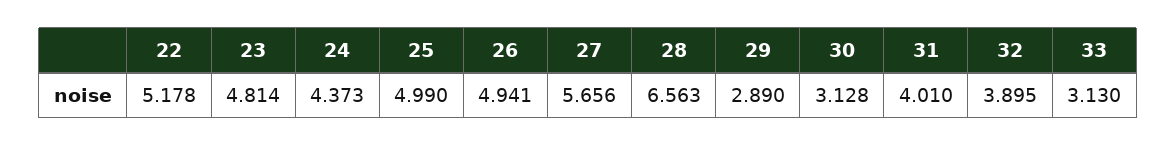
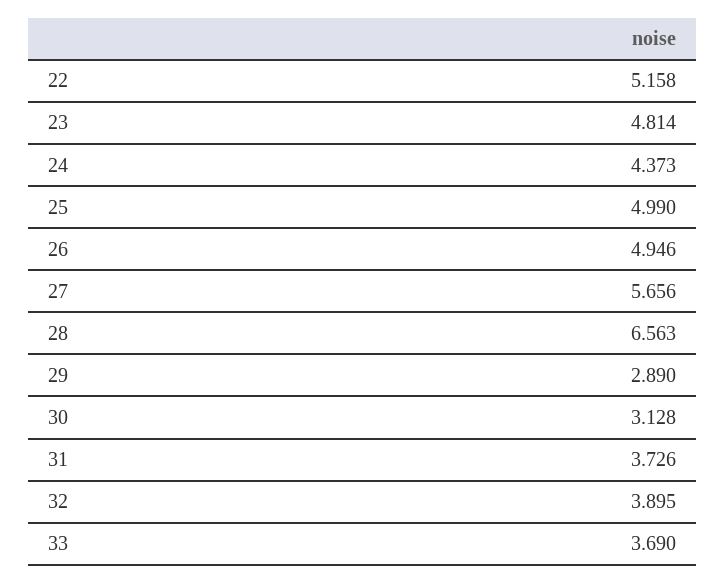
22: 5.178 -> 5.158
26: 4.941 -> 4.946
31: 4.01 -> 3.726
33: 3.13 -> 3.69

